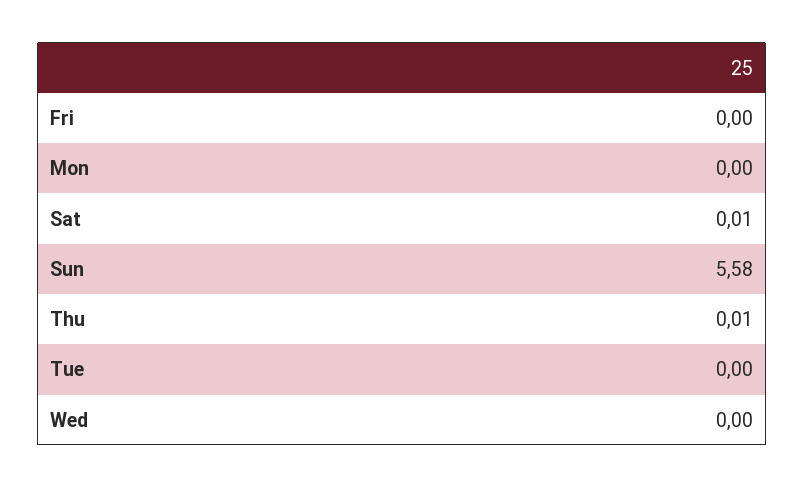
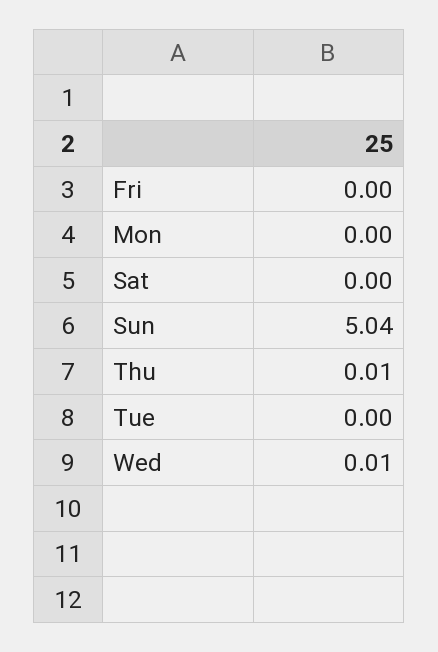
Sat: 0.01 -> 0
Sun: 5.58 -> 5.04
Wed: 0 -> 0.01

